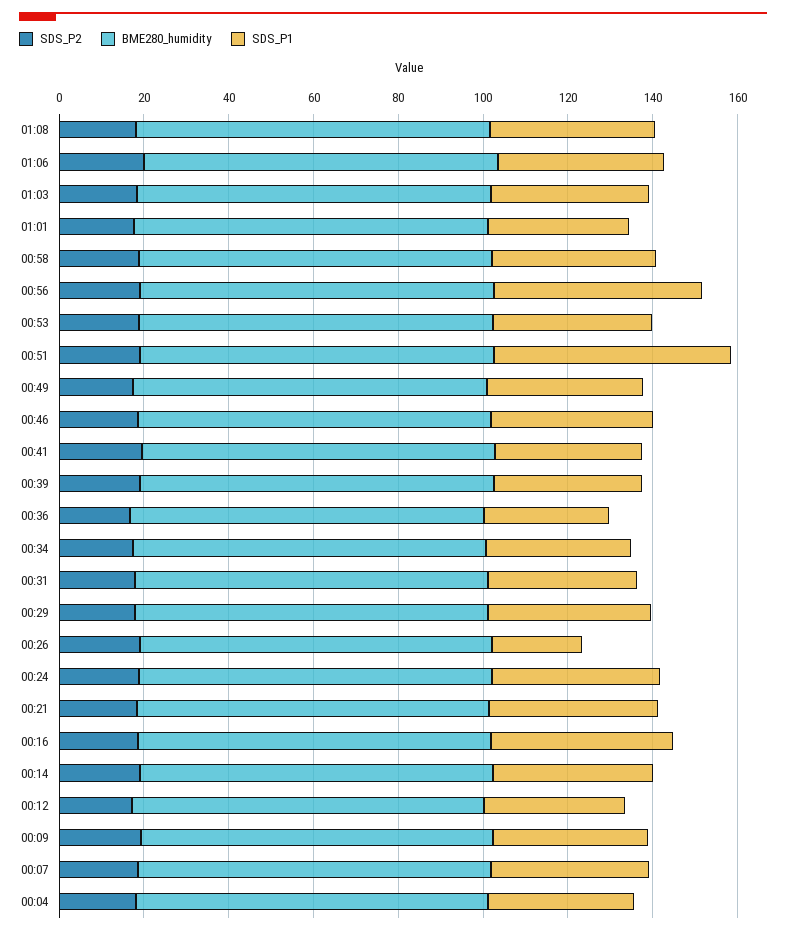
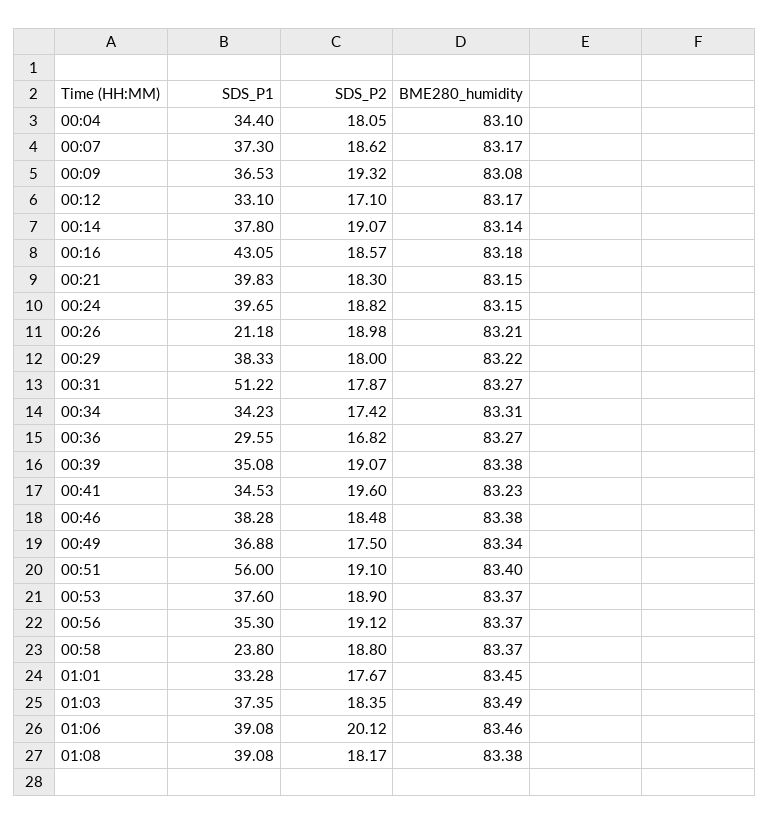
SDS_P1, 00:58: 40 -> 23.8
SDS_P1, 00:56: 50 -> 35.3
SDS_P1, 00:31: 35 -> 51.22

